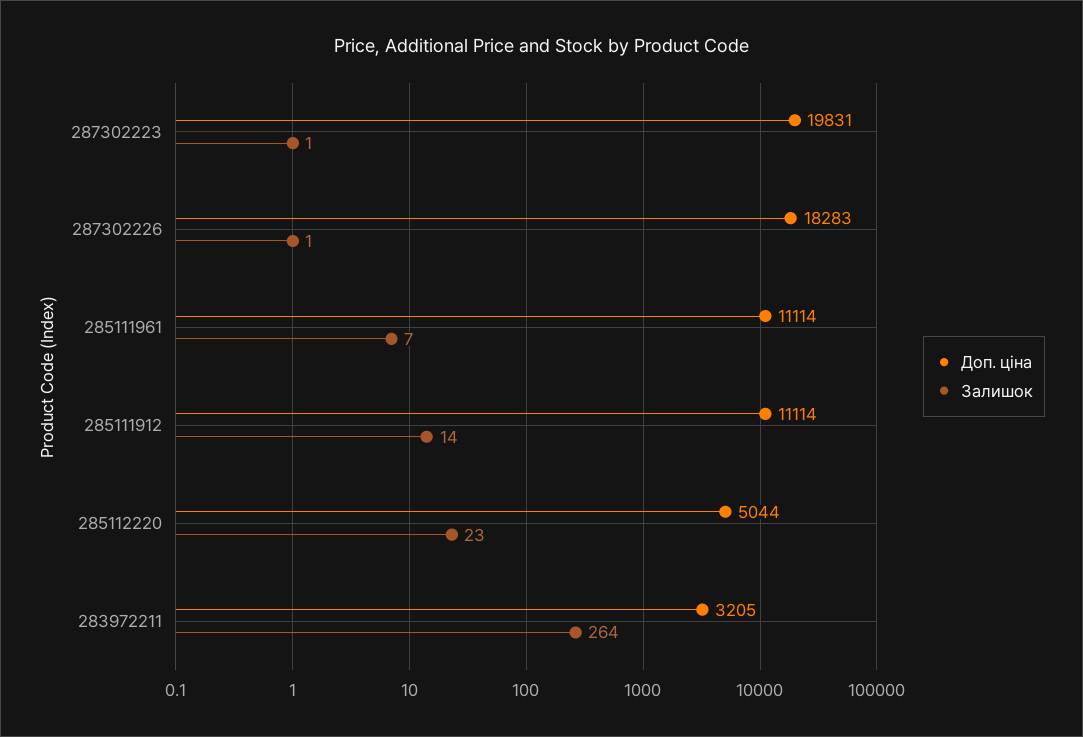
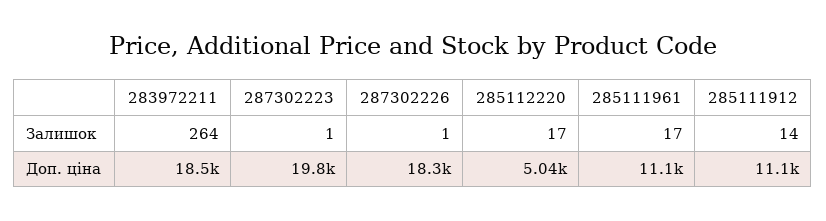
Залишок, 285111961: 7 -> 17
Залишок, 285112220: 23 -> 17
Доп. ціна, 283972211: 3205 -> 18500

